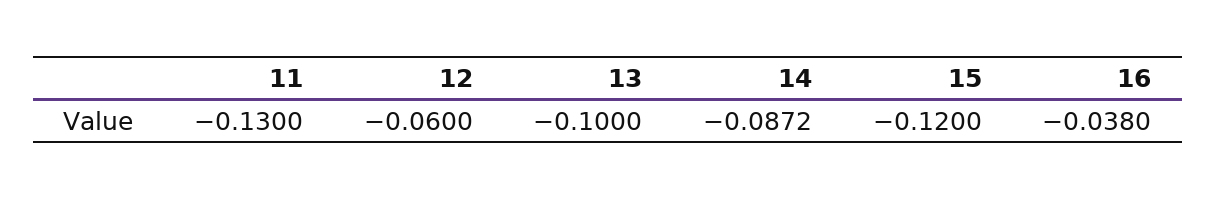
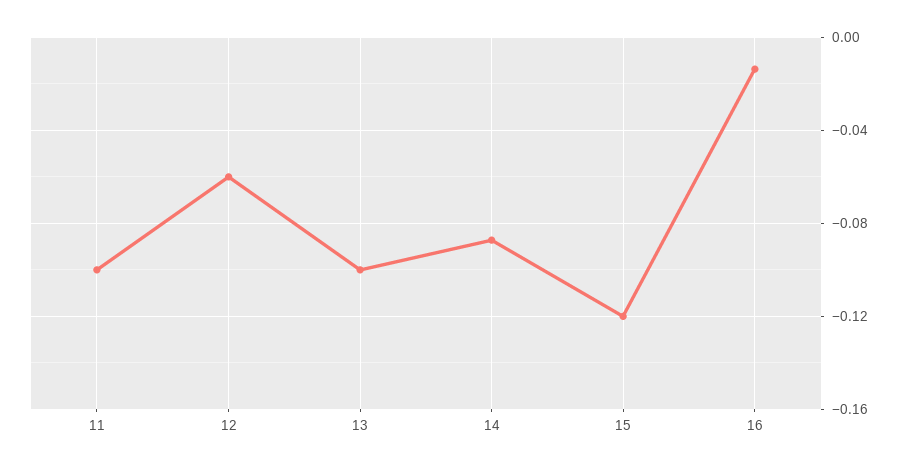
11: -0.13 -> -0.1
16: -0.038 -> -0.015

